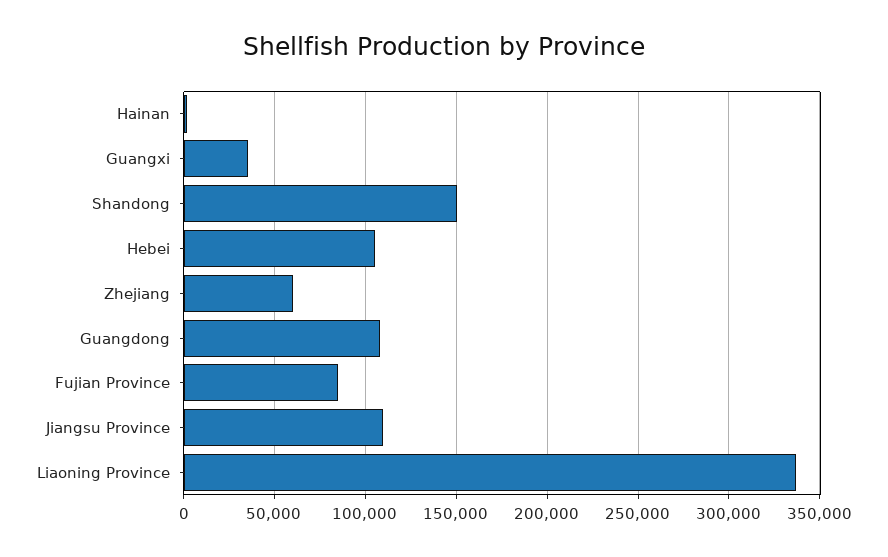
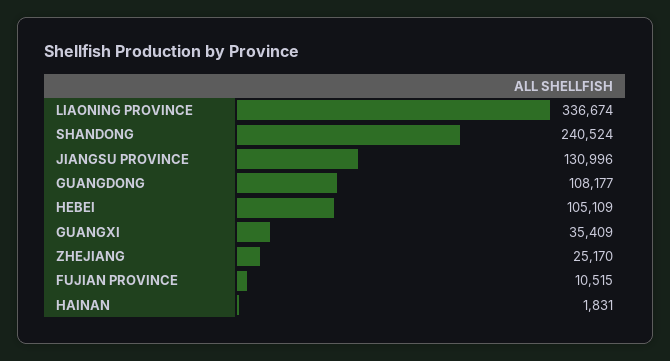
Shandong: 150000 -> 240524
Zhejiang: 60000 -> 25170
Fujian Province: 85000 -> 10515
Jiangsu Province: 110000 -> 130996

